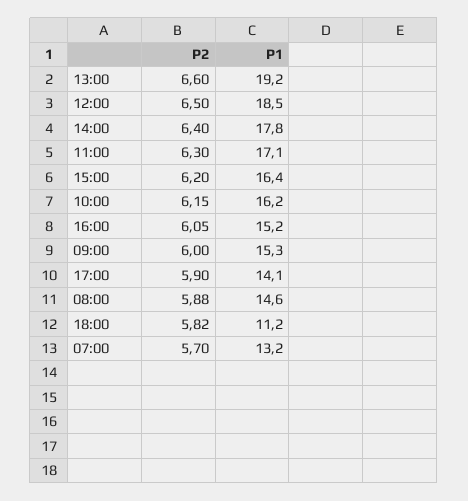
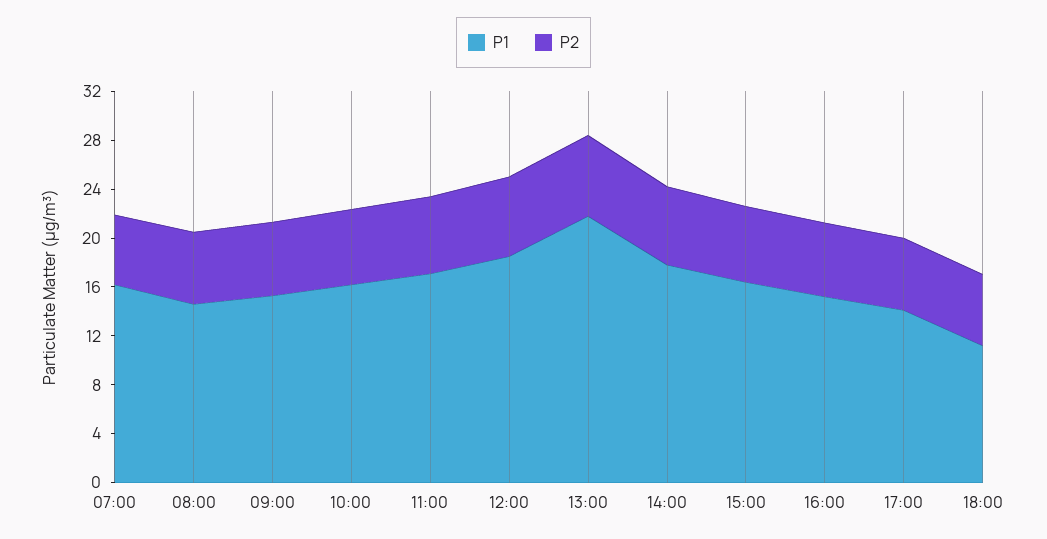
P1, 13:00: 19.2 -> 22
P1, 07:00: 13.2 -> 16

